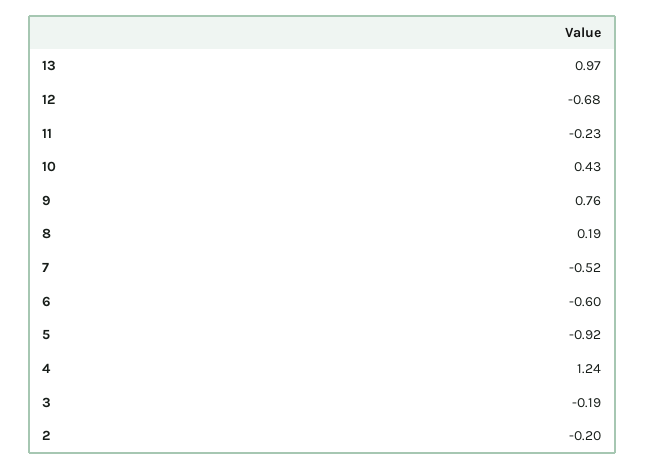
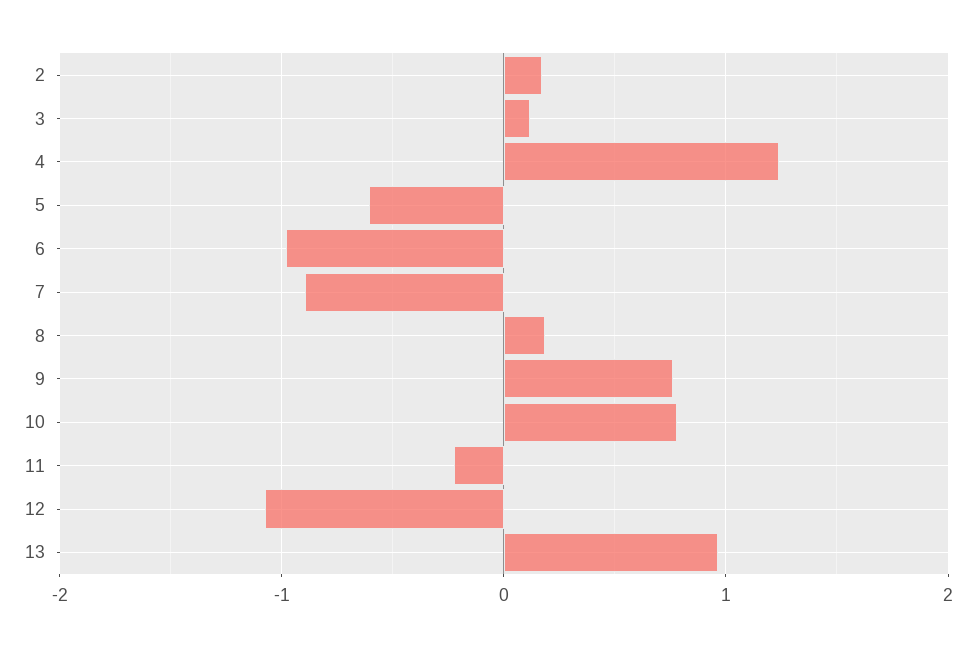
12: -0.68 -> -1.1
10: 0.43 -> 0.8
7: -0.52 -> -0.9
6: -0.6 -> -1
5: -0.92 -> -0.6
3: -0.19 -> 0.1
2: -0.2 -> 0.2

